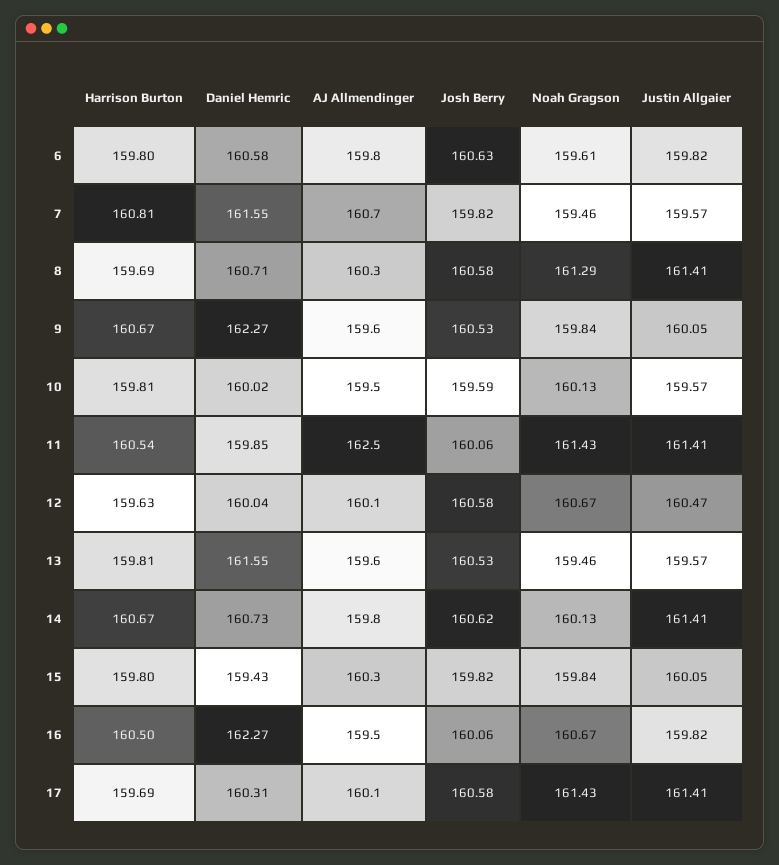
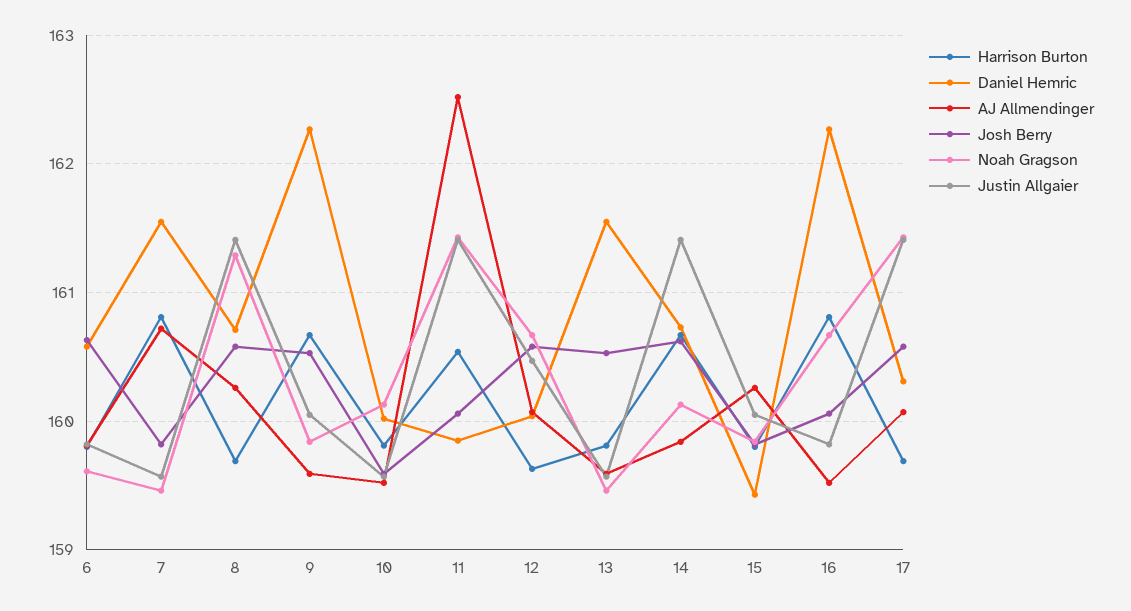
Harrison Burton, 16: 160.5 -> 160.8

